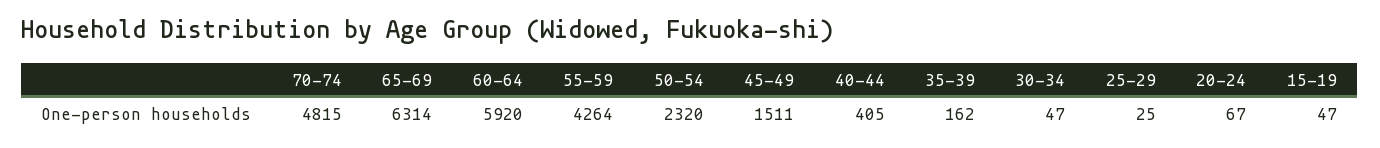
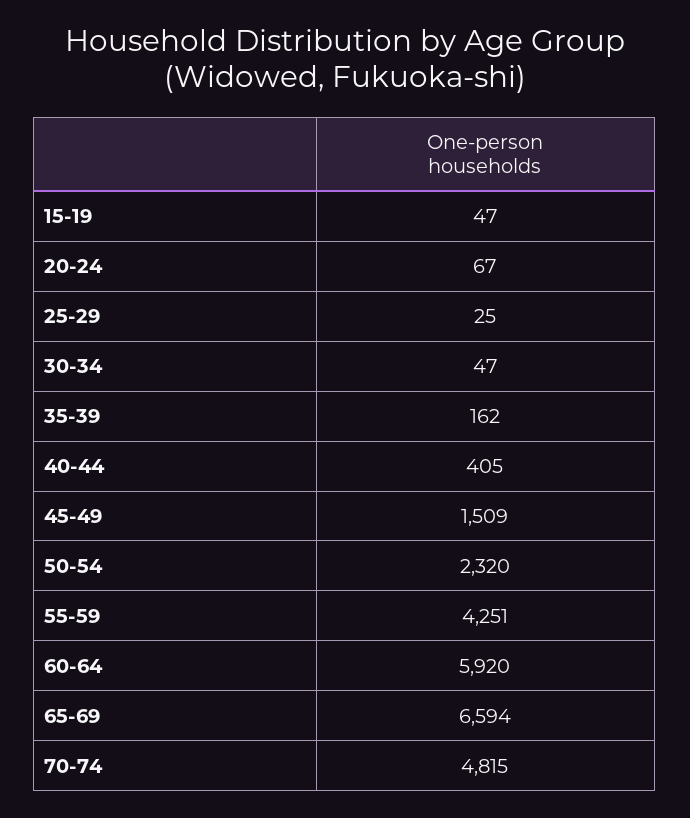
65-69: 6314 -> 6594
55-59: 4264 -> 4251
45-49: 1511 -> 1509

